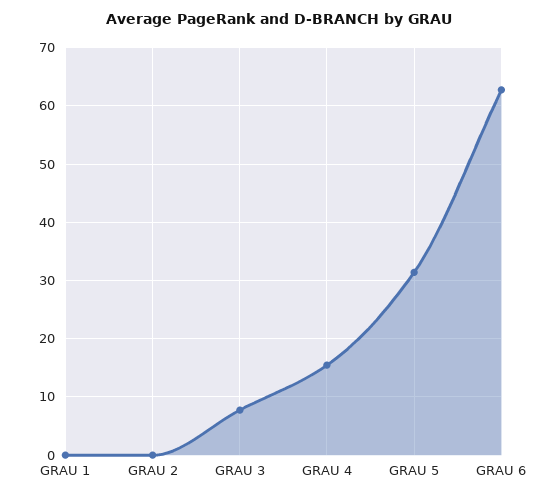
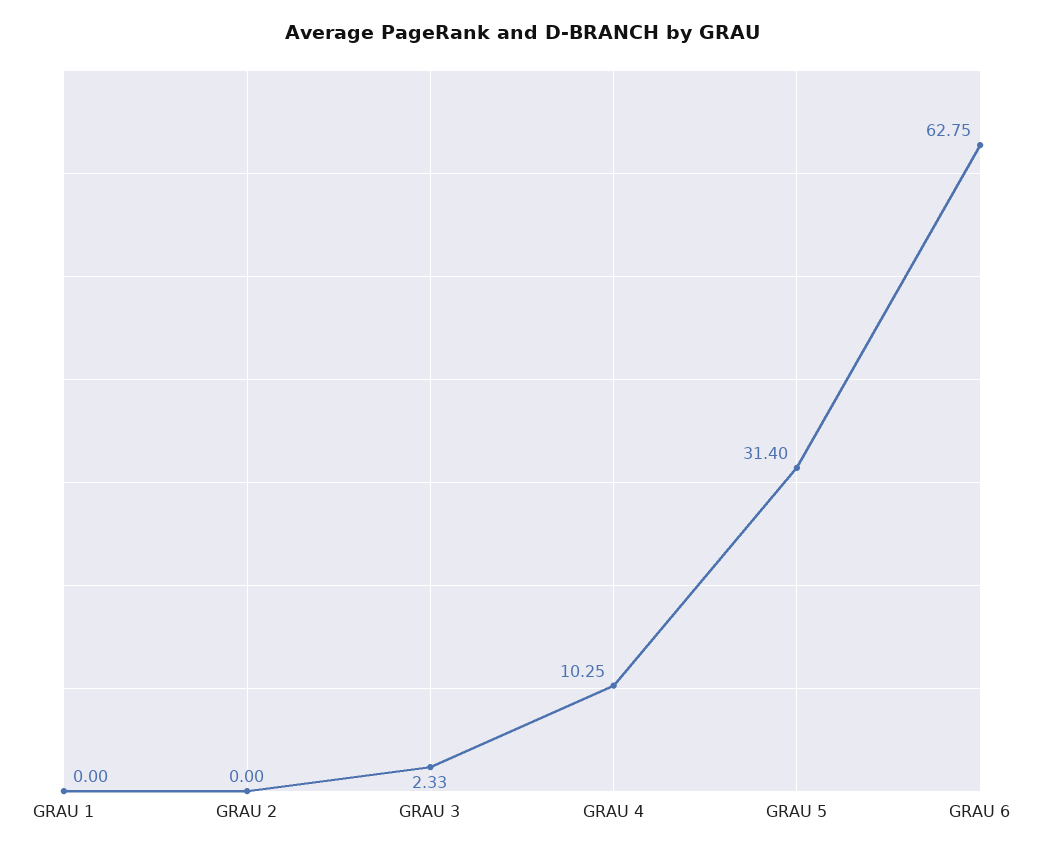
GRAU 3: 8 -> 2.33
GRAU 4: 16 -> 10.25

